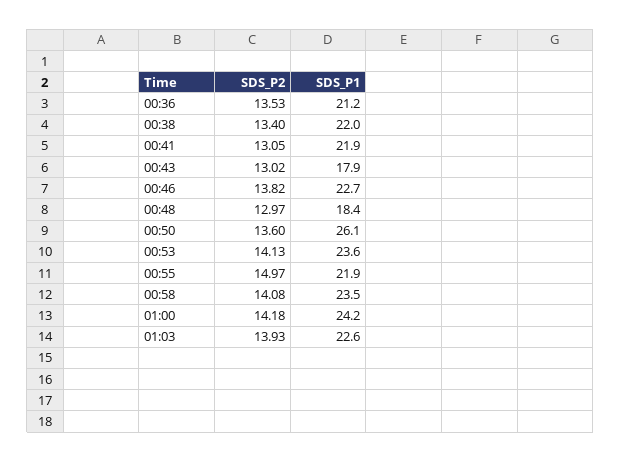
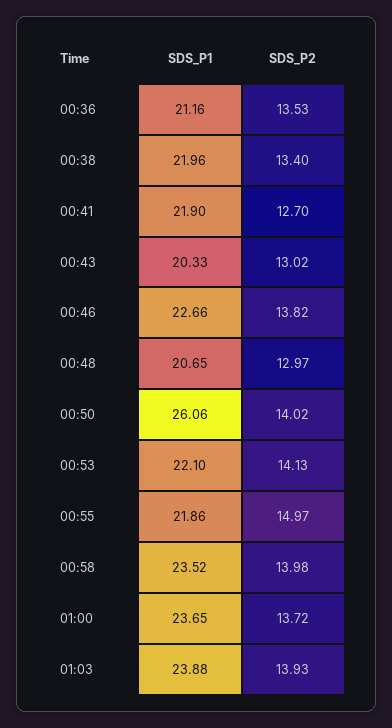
SDS_P2, 00:41: 13.05 -> 12.7
SDS_P1, 00:43: 17.9 -> 20.33
SDS_P1, 00:48: 18.4 -> 20.65
SDS_P2, 00:50: 13.6 -> 14.02
SDS_P1, 00:53: 23.6 -> 22.1
SDS_P2, 00:58: 14.08 -> 13.98
SDS_P2, 01:00: 14.18 -> 13.72
SDS_P1, 01:00: 24.2 -> 23.65
SDS_P1, 01:03: 22.6 -> 23.88

